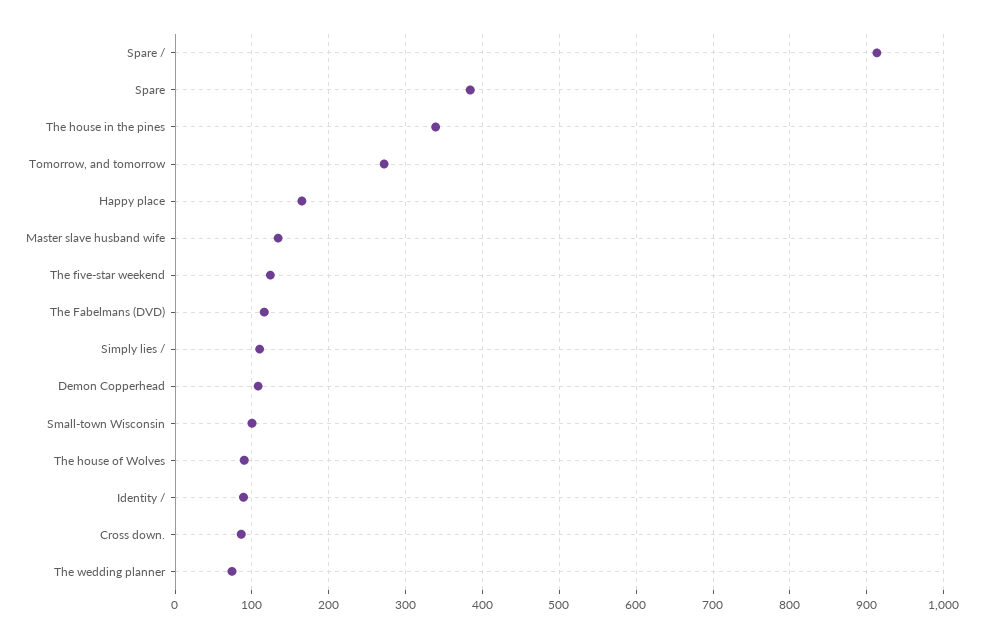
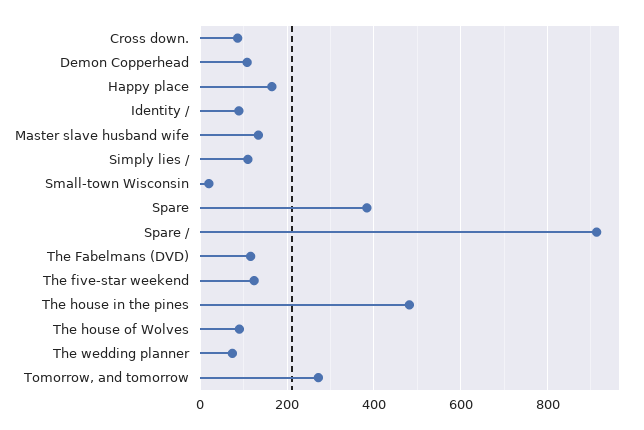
The house in the pines: 340 -> 480
Small-town Wisconsin: 100 -> 20

